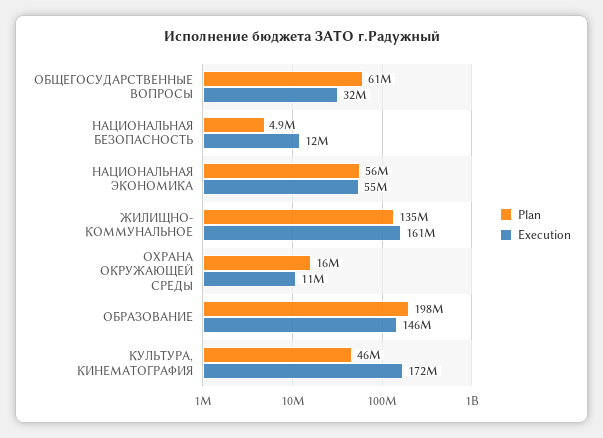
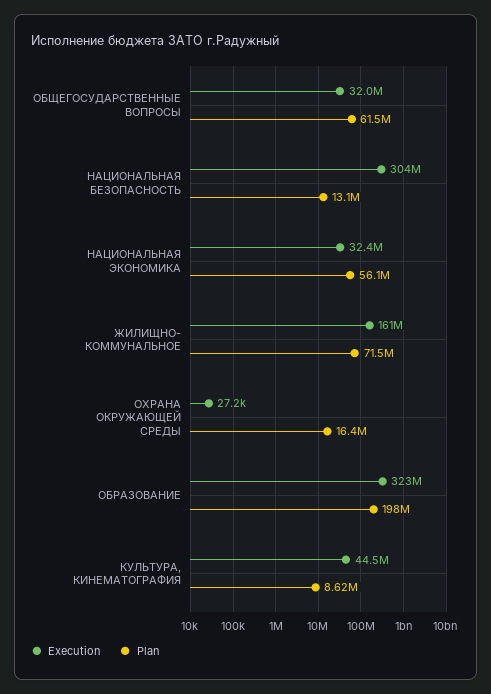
Plan, НАЦИОНАЛЬНАЯ БЕЗОПАСНОСТЬ: 4900000 -> 13100000
Execution, НАЦИОНАЛЬНАЯ БЕЗОПАСНОСТЬ: 12000000 -> 304000000
Execution, НАЦИОНАЛЬНАЯ ЭКОНОМИКА: 55000000 -> 32400000
Plan, ЖИЛИЩНО- КОММУНАЛЬНОЕ: 135000000 -> 71500000
Execution, ОХРАНА ОКРУЖАЮЩЕЙ СРЕДЫ: 11000000 -> 27200
Execution, ОБРАЗОВАНИЕ: 146000000 -> 323000000
Plan, КУЛЬТУРА, КИНЕМАТОГРАФИЯ: 46000000 -> 8620000
Execution, КУЛЬТУРА, КИНЕМАТОГРАФИЯ: 172000000 -> 44500000

